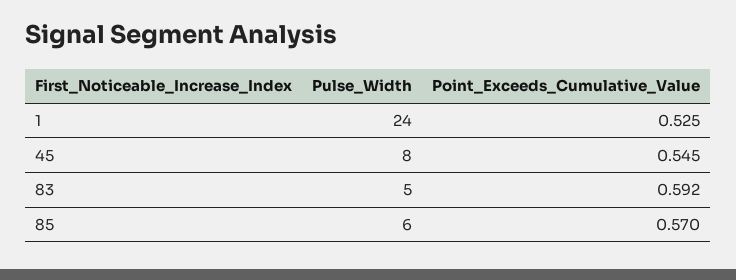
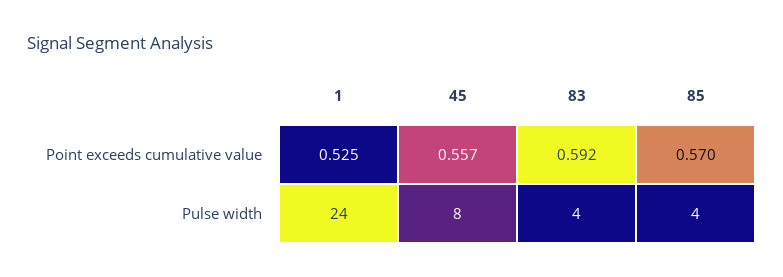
Point_Exceeds_Cumulative_Value, 45: 0.545 -> 0.557
Pulse_Width, 83: 5 -> 4
Pulse_Width, 85: 6 -> 4

